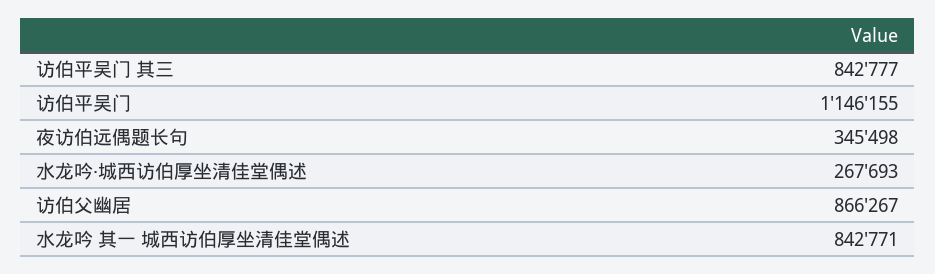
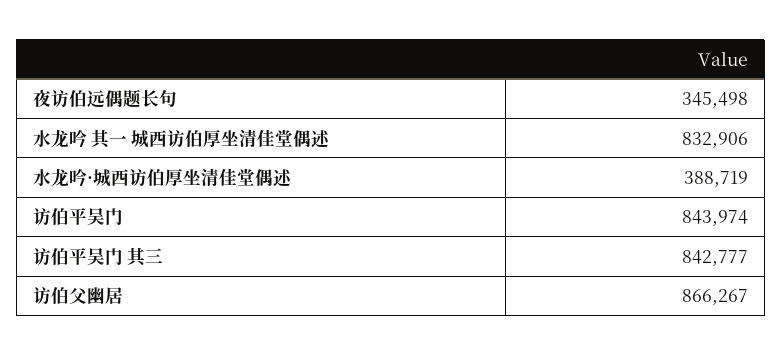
访伯平吴门: 1146155 -> 843974
水龙吟·城西访伯厚坐清佳堂偶述: 267693 -> 388719
水龙吟 其一 城西访伯厚坐清佳堂偶述: 842771 -> 832906

